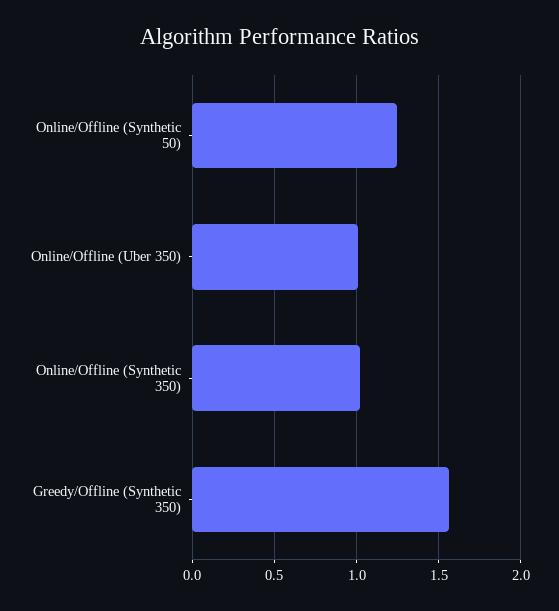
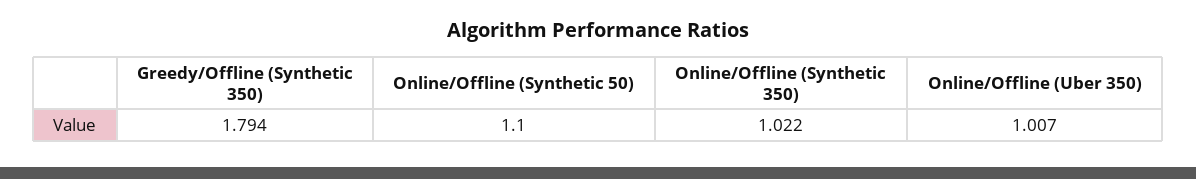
Online/Offline (Synthetic 50): 1.25 -> 1.1
Greedy/Offline (Synthetic 350): 1.55 -> 1.794

